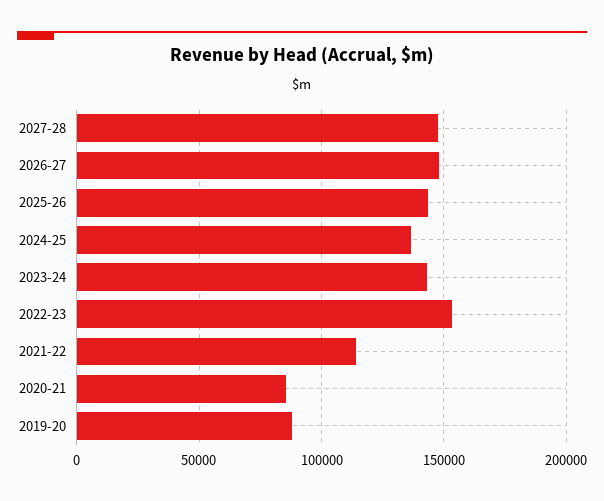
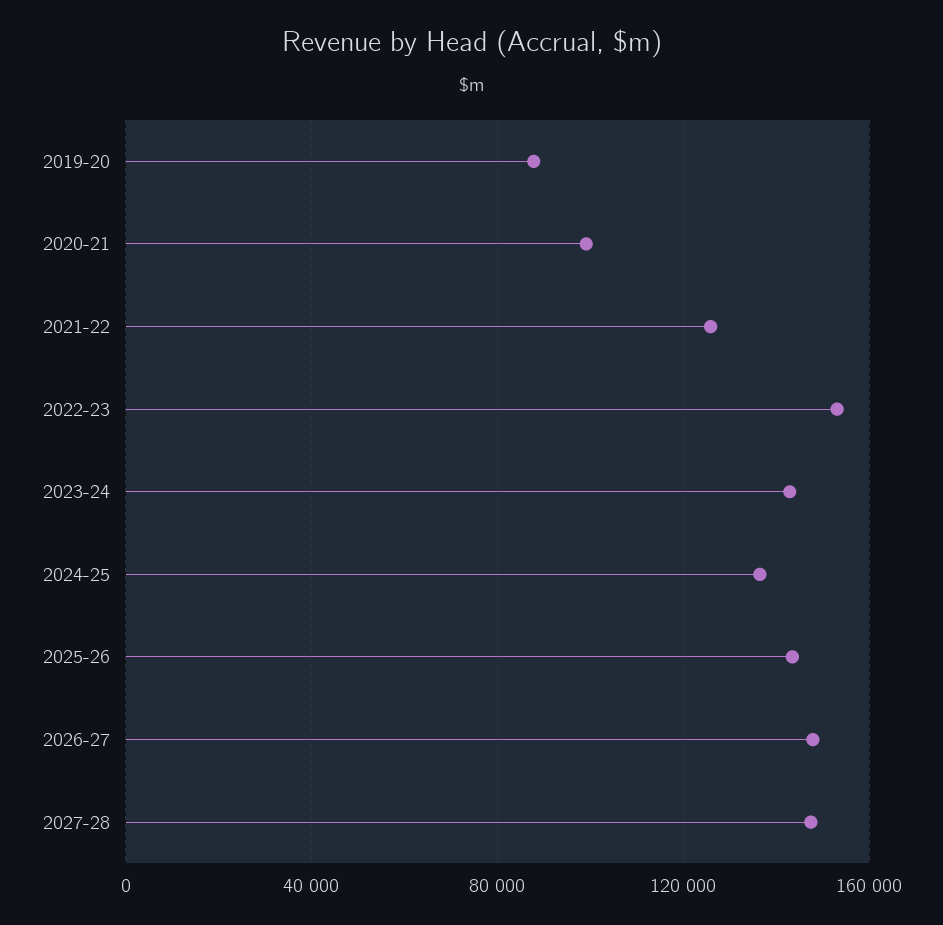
2021-22: 115000 -> 125000
2020-21: 85000 -> 100000

